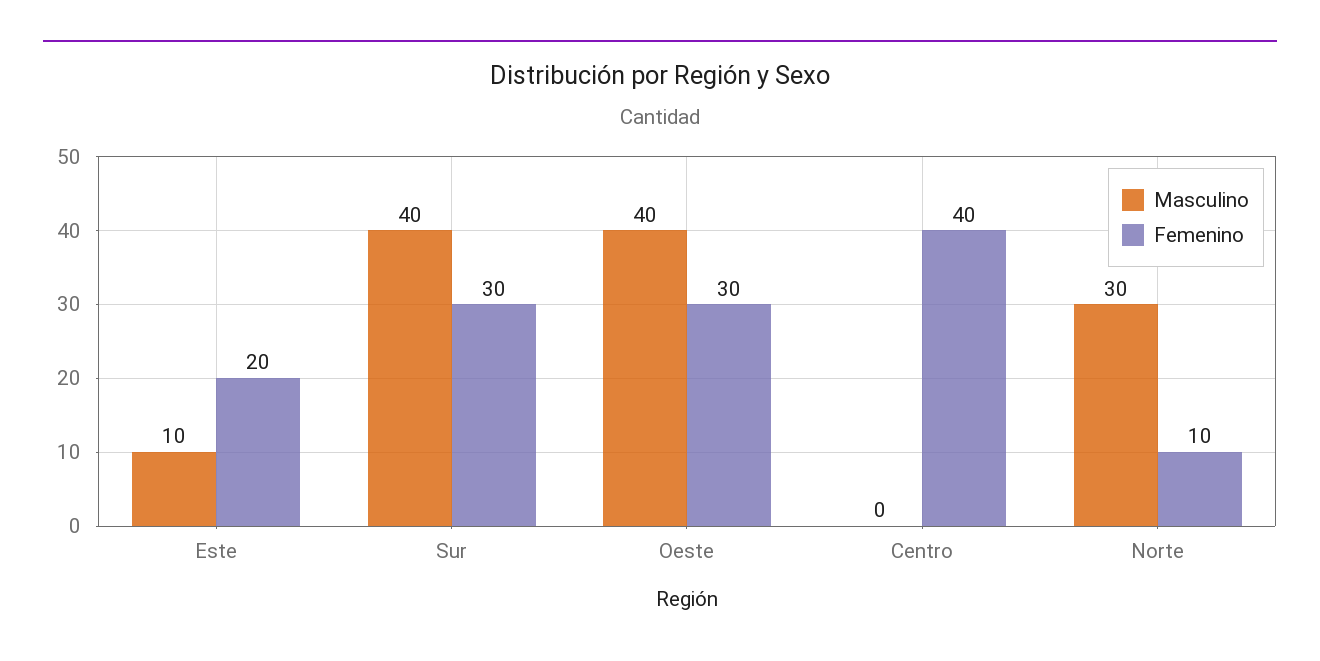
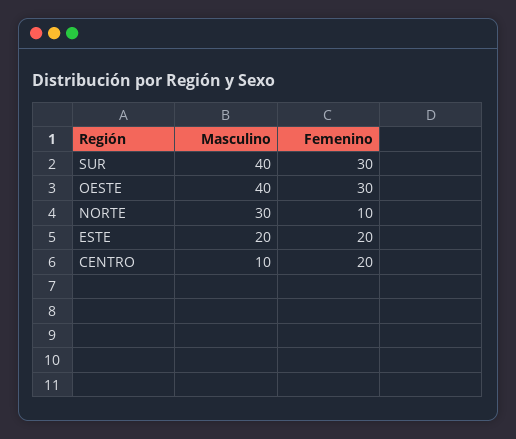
Masculino, Este: 10 -> 20
Masculino, Centro: 0 -> 10
Femenino, Centro: 40 -> 20

